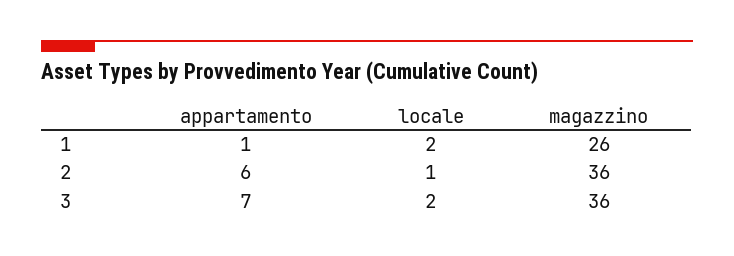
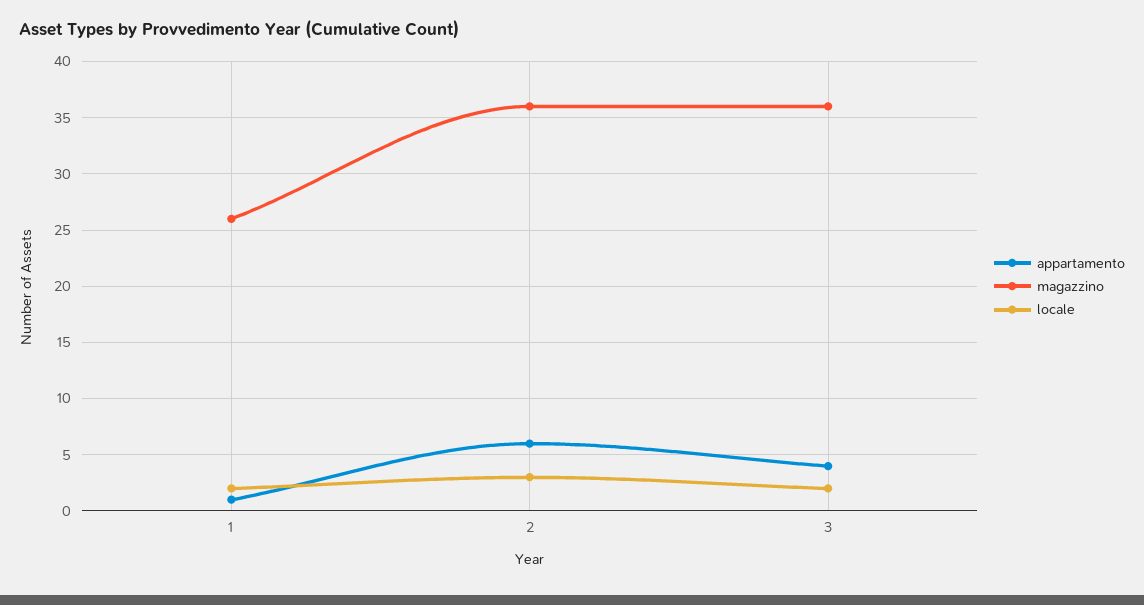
locale, 2: 1 -> 3
appartamento, 3: 7 -> 4

